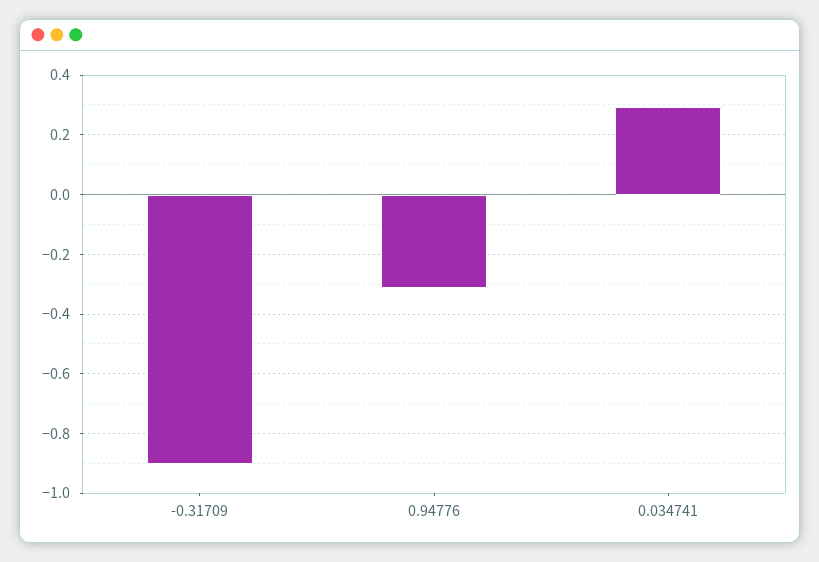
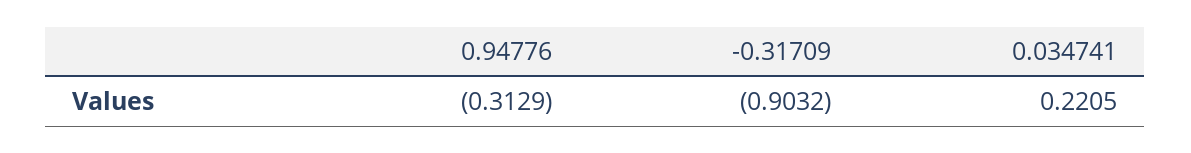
0.034741: 0.3 -> 0.2205

